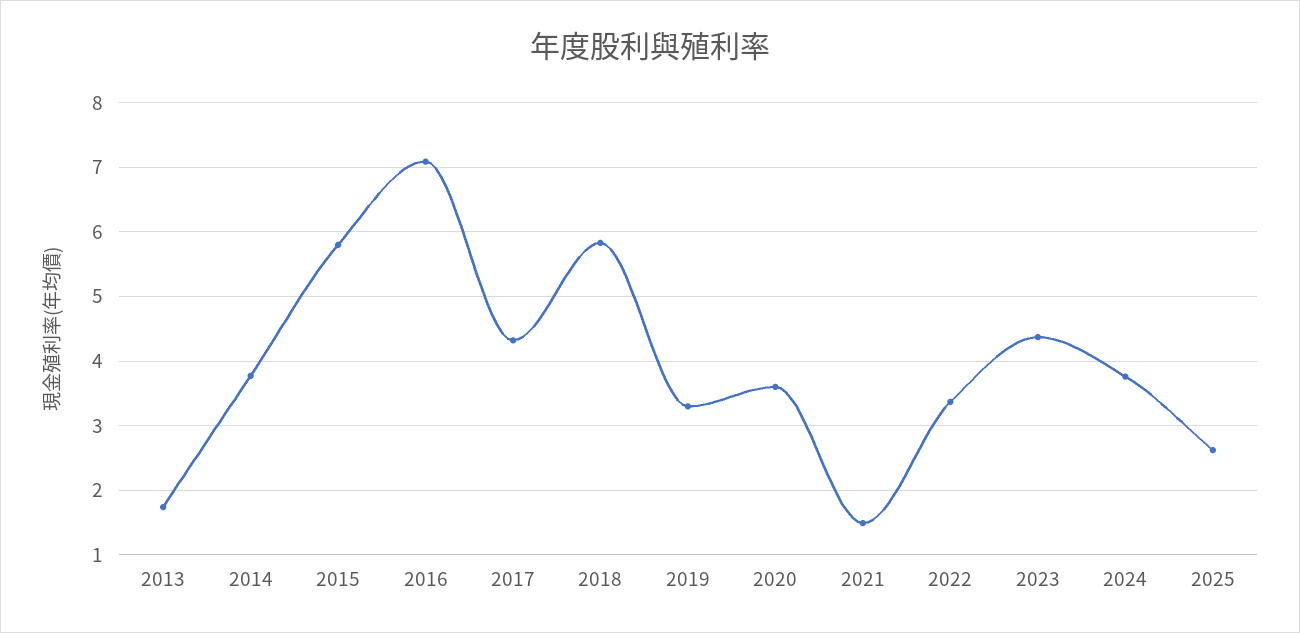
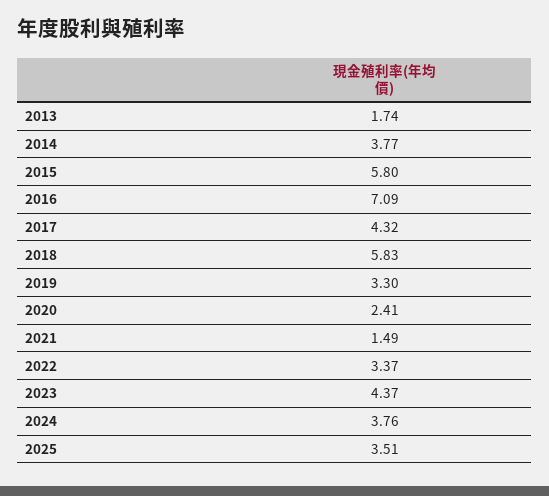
2020: 3.6 -> 2.41
2025: 2.6 -> 3.51

